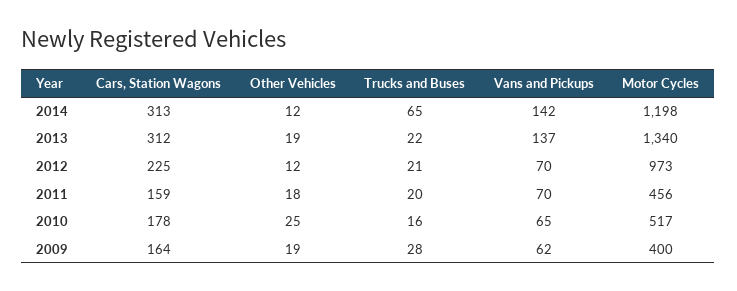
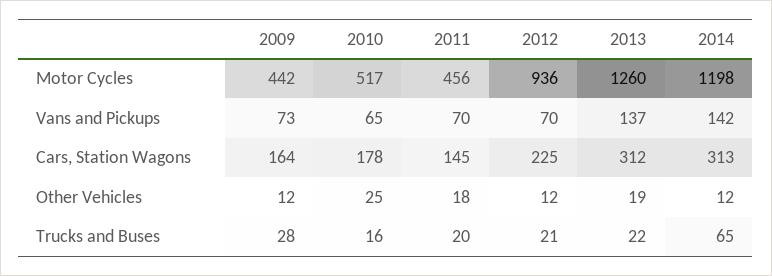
Motor Cycles, 2013: 1340 -> 1260
Motor Cycles, 2012: 973 -> 936
Cars, Station Wagons, 2011: 159 -> 145
Other Vehicles, 2009: 19 -> 12
Vans and Pickups, 2009: 62 -> 73
Motor Cycles, 2009: 400 -> 442

